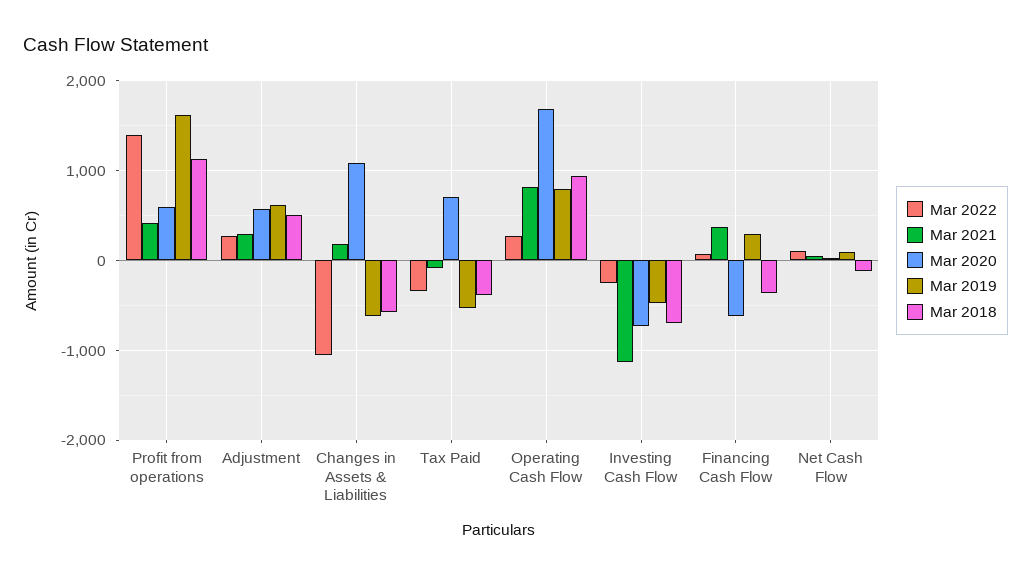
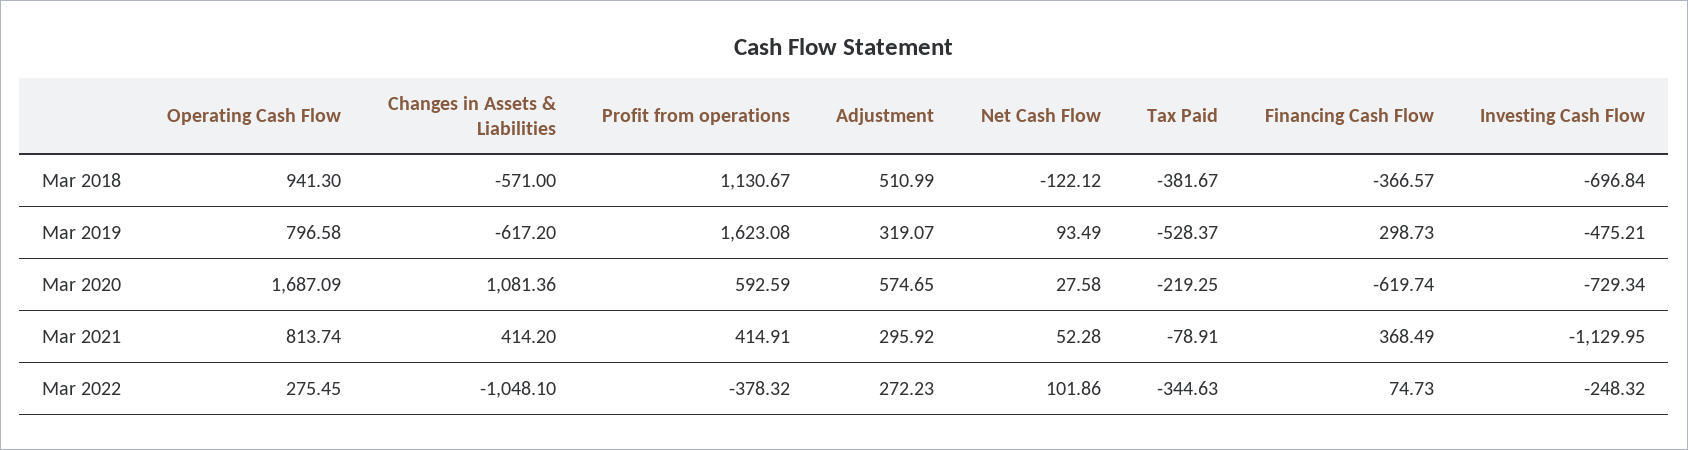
Mar 2022, Profit from operations: 1400 -> -378.32
Mar 2019, Adjustment: 600 -> 319.07
Mar 2021, Changes in Assets & Liabilities: 200 -> 414.2
Mar 2020, Tax Paid: 700 -> -219.25

